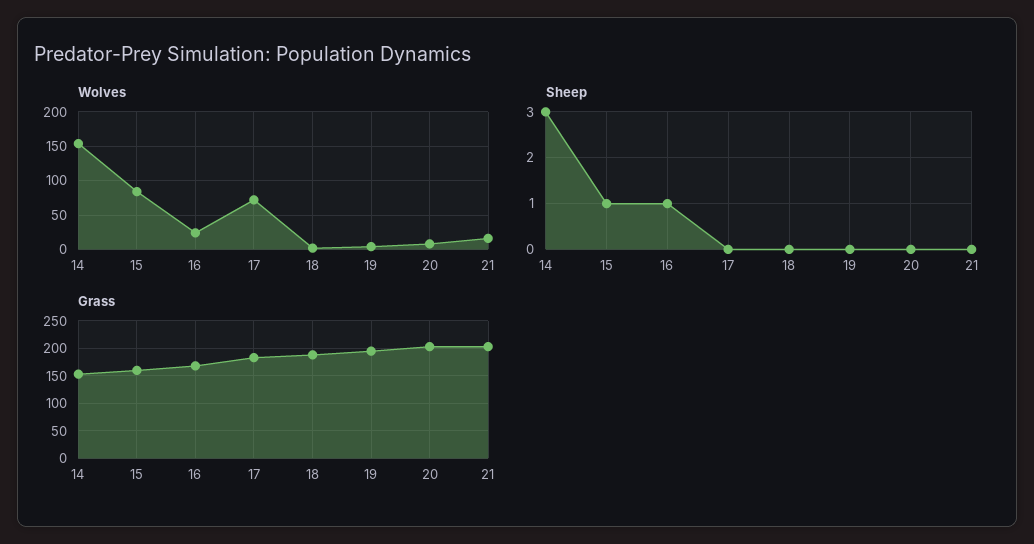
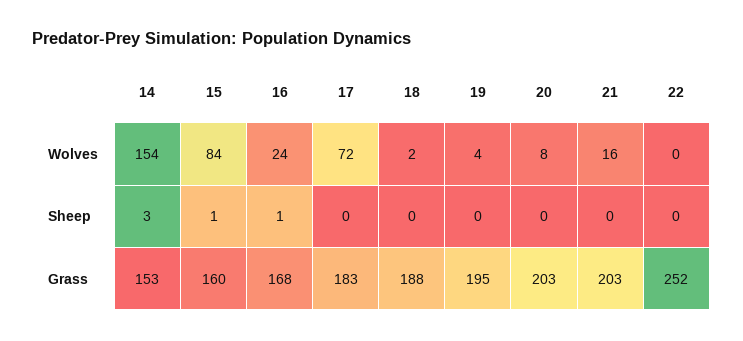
Wolves, 22: none -> 0
Sheep, 22: none -> 0
Grass, 22: none -> 252

